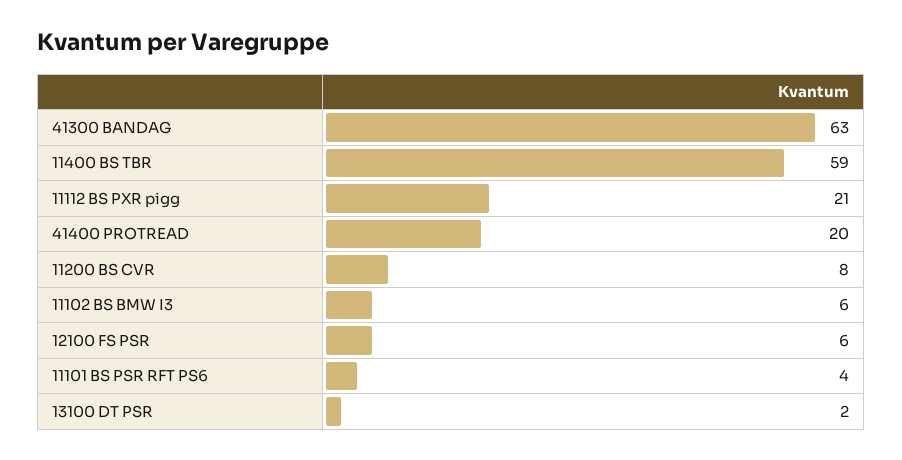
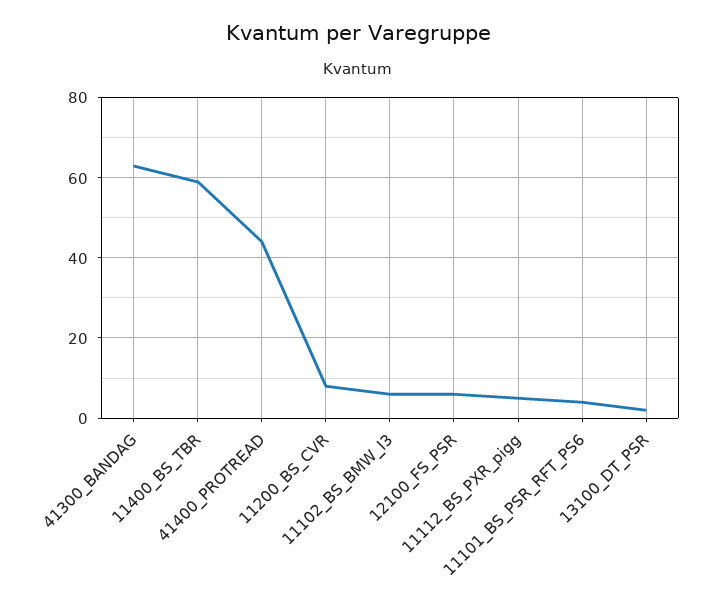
11112 BS PXR pigg: 21 -> 5
41400 PROTREAD: 20 -> 45

